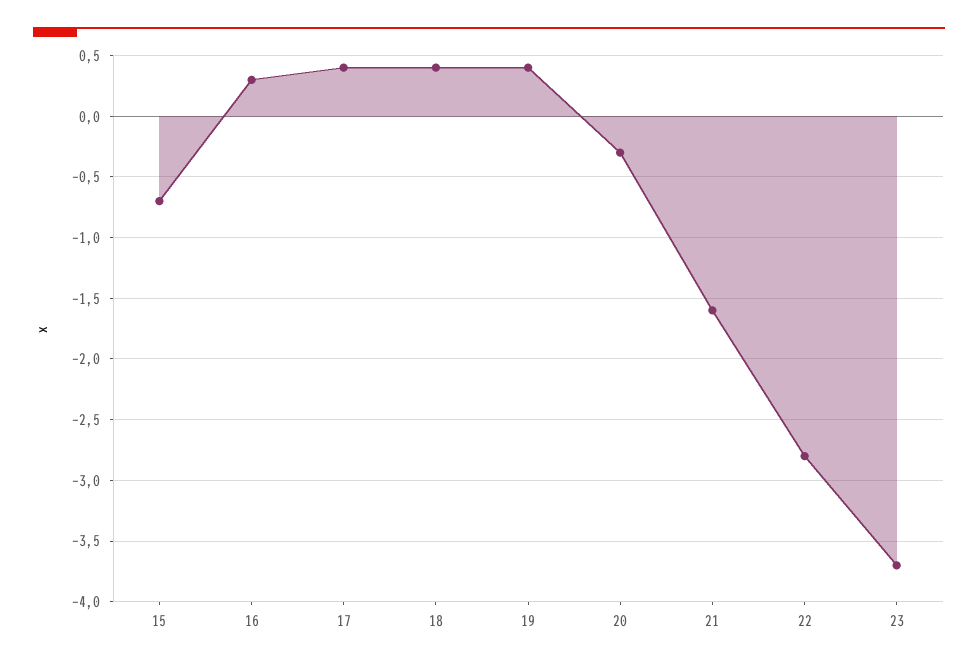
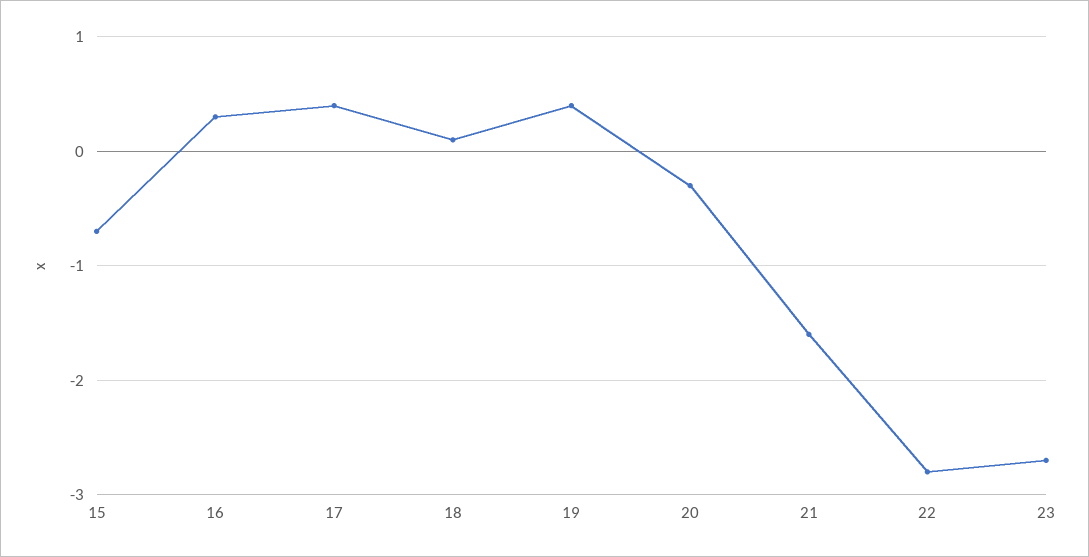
18: 0.4 -> 0.1
23: -3.7 -> -2.7

